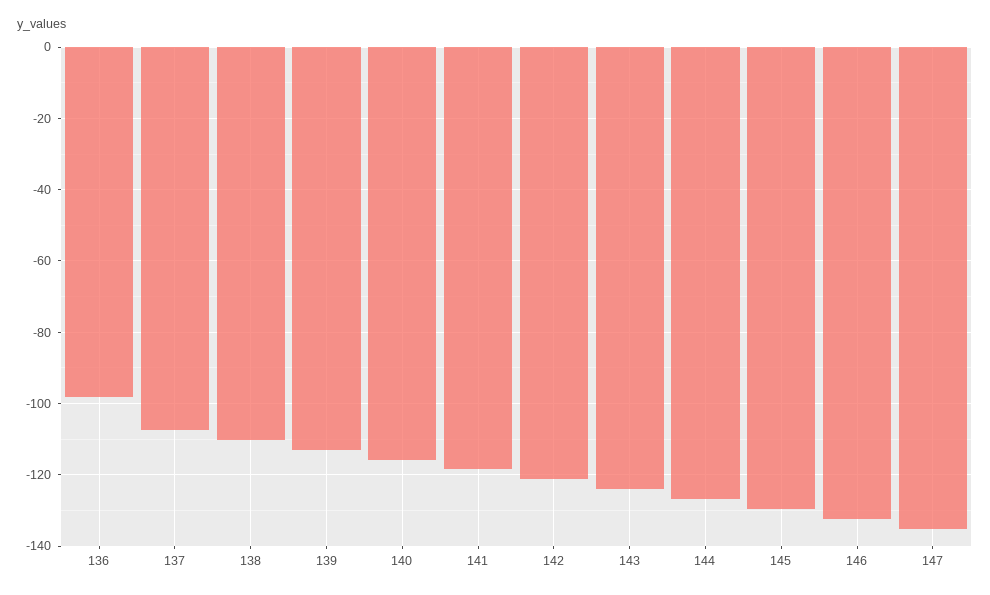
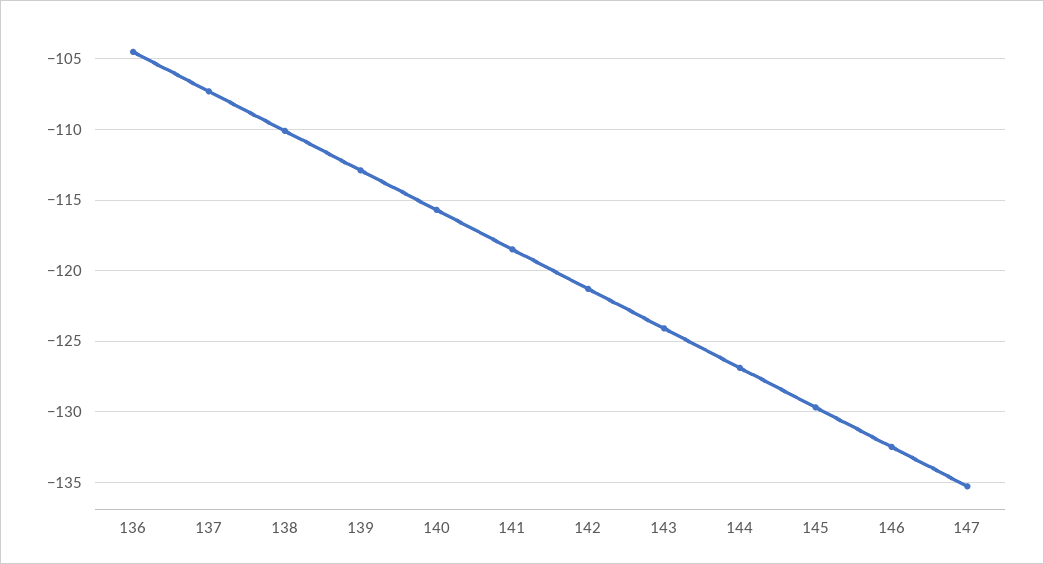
136: -98 -> -104.5

